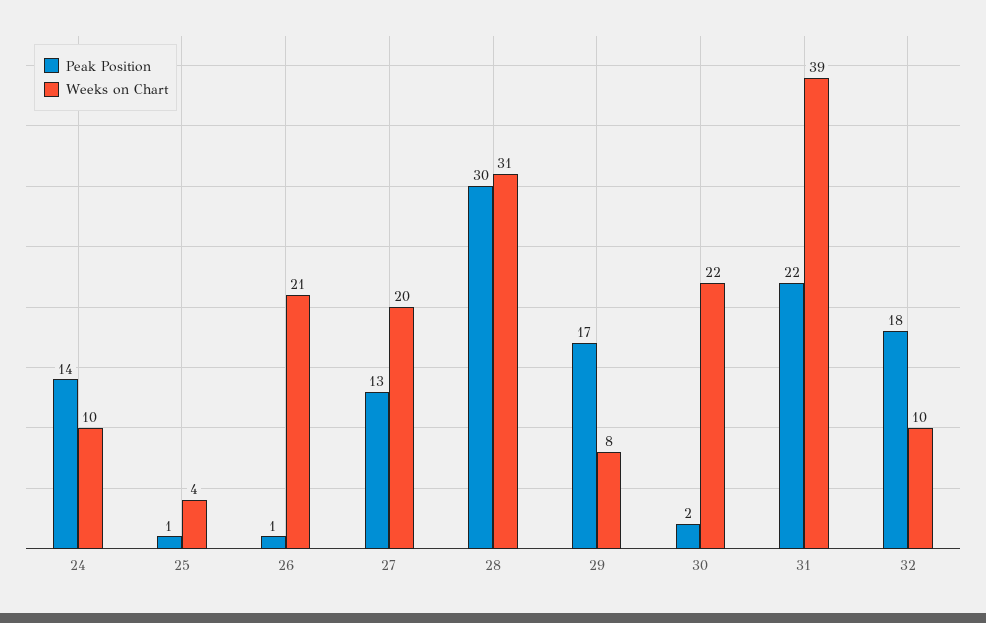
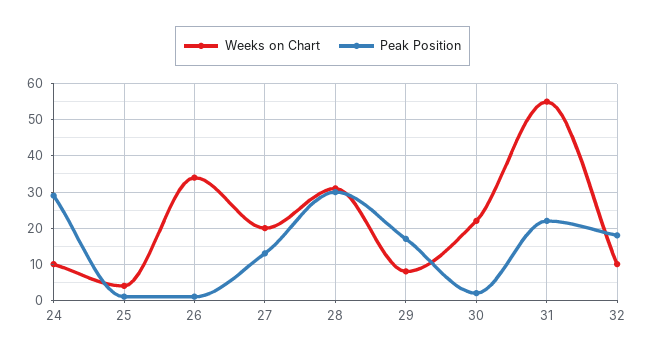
Peak Position, 24: 14 -> 30
Weeks on Chart, 26: 21 -> 35
Weeks on Chart, 31: 39 -> 55

